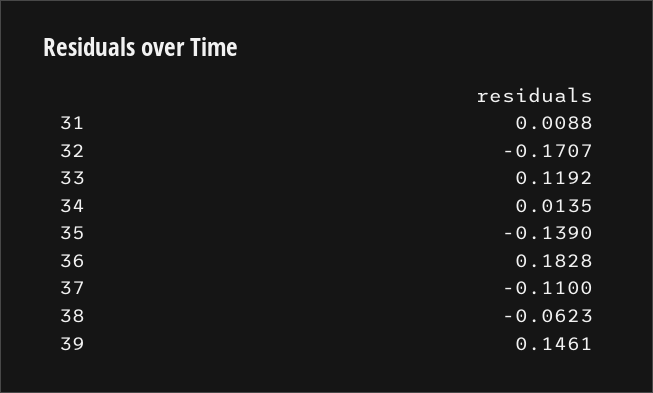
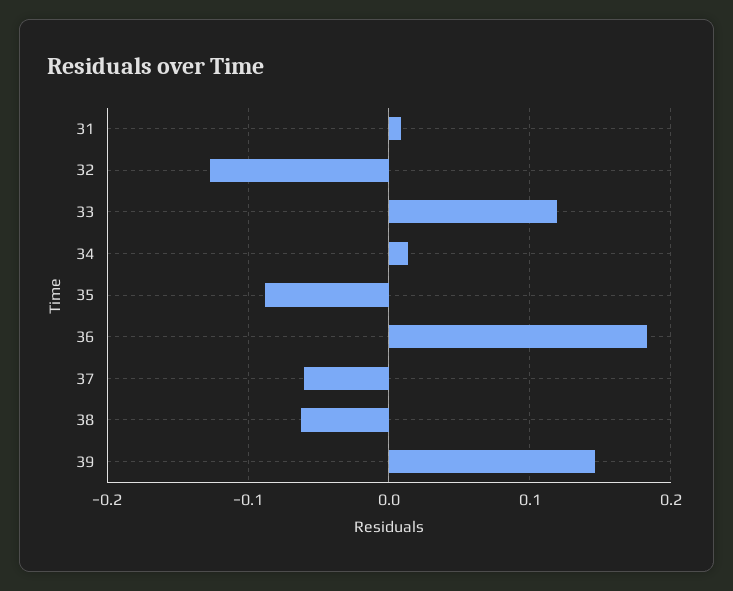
32: -0.1707 -> -0.13
35: -0.139 -> -0.09
37: -0.11 -> -0.06

